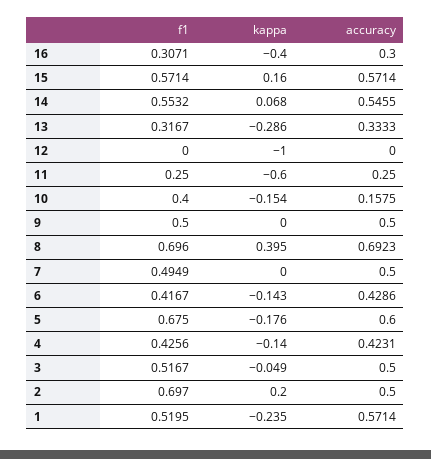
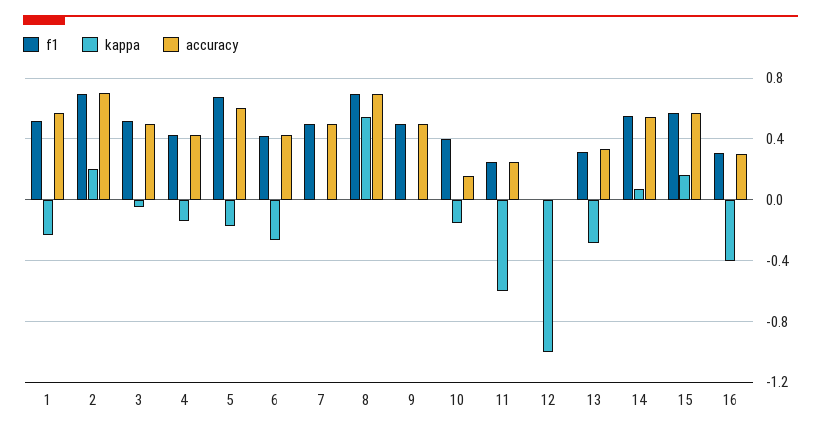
kappa, 8: 0.395 -> 0.55
kappa, 6: -0.143 -> -0.25
accuracy, 2: 0.5 -> 0.7

